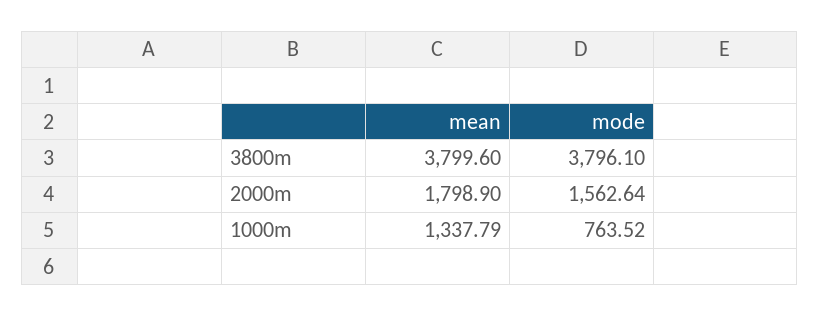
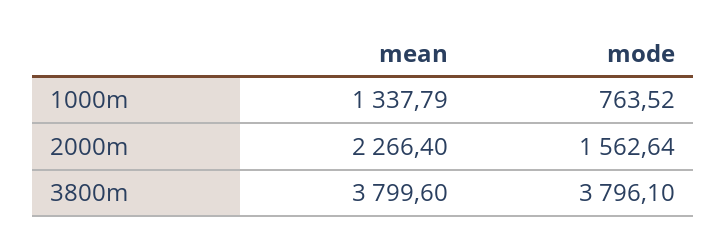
mean, 2000m: 1798.9 -> 2266.4

